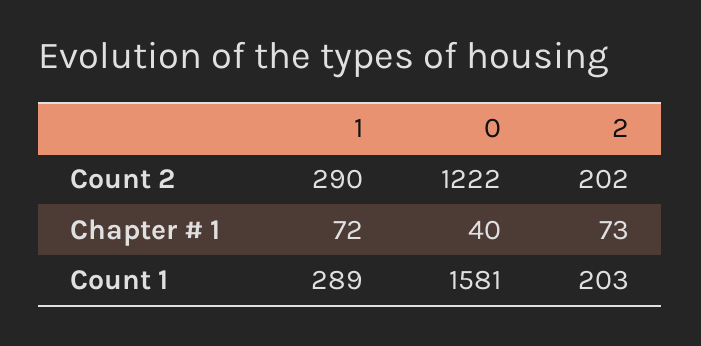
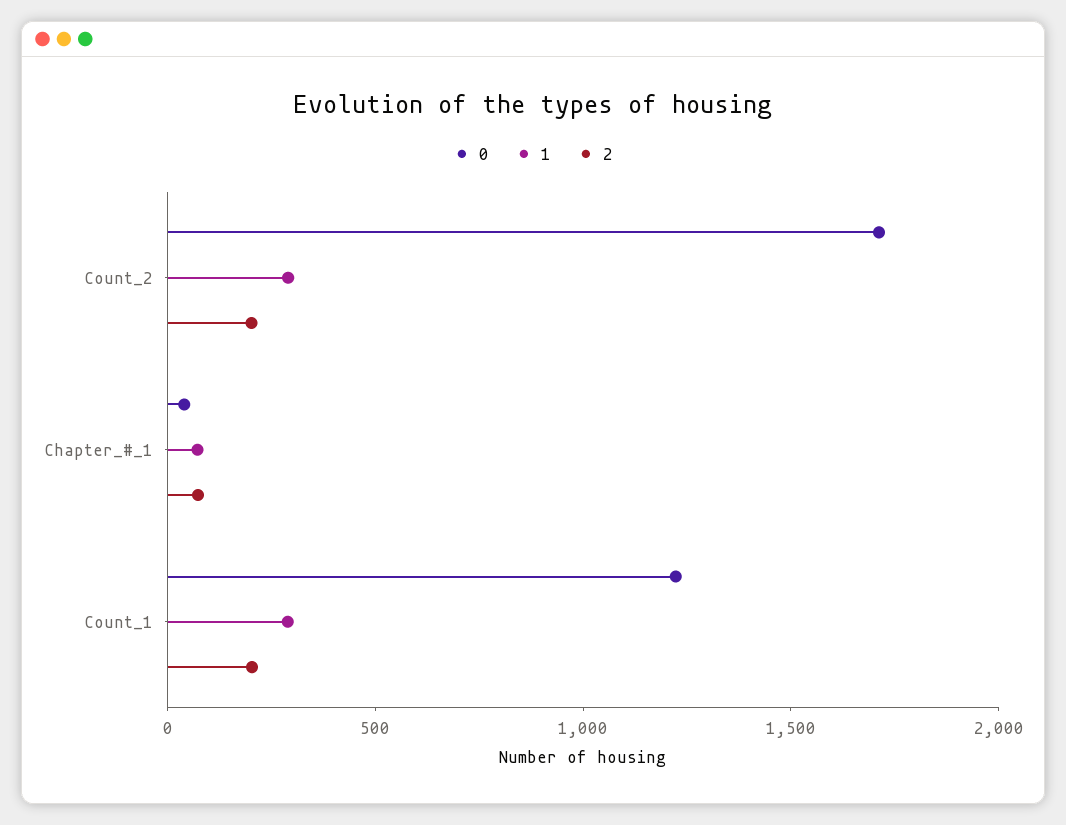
0, Count 2: 1222 -> 1700
0, Count 1: 1581 -> 1200

